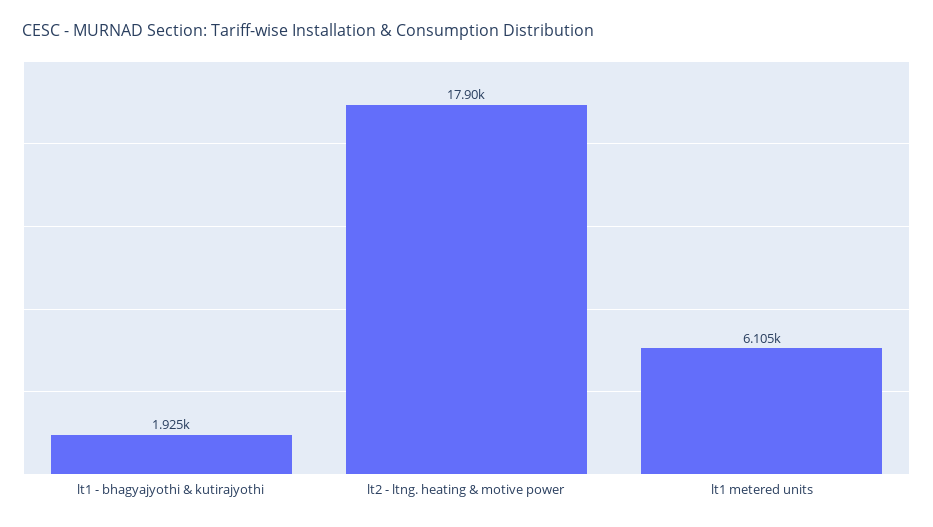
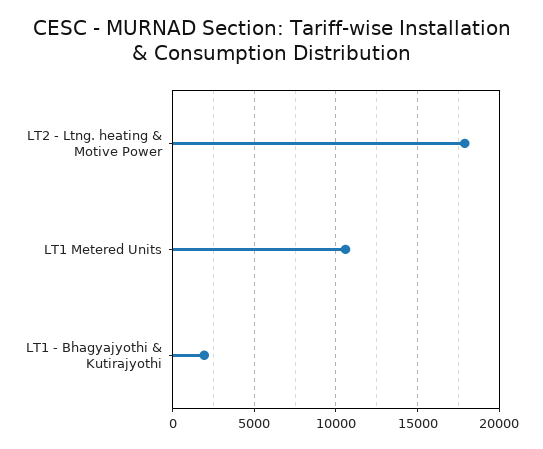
lt1 metered units: 6105 -> 10500

